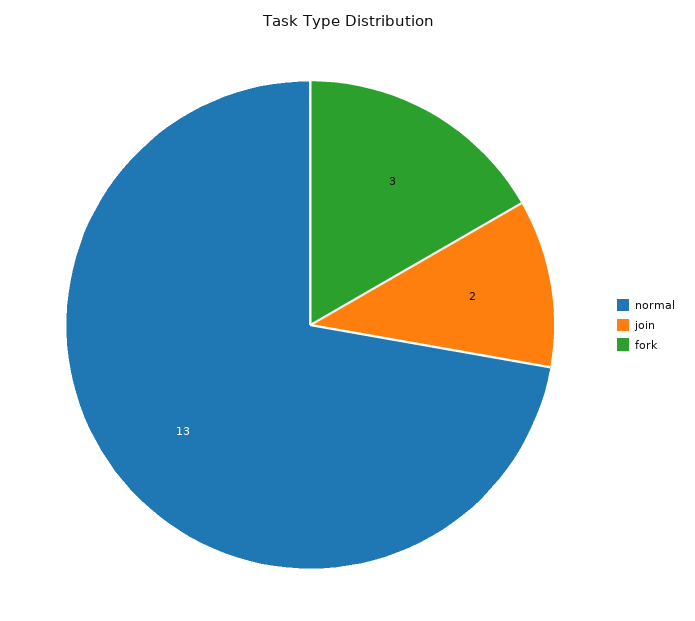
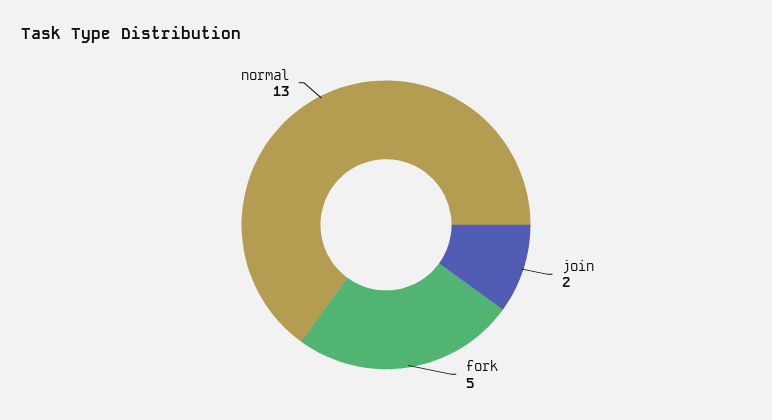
fork: 3 -> 5

